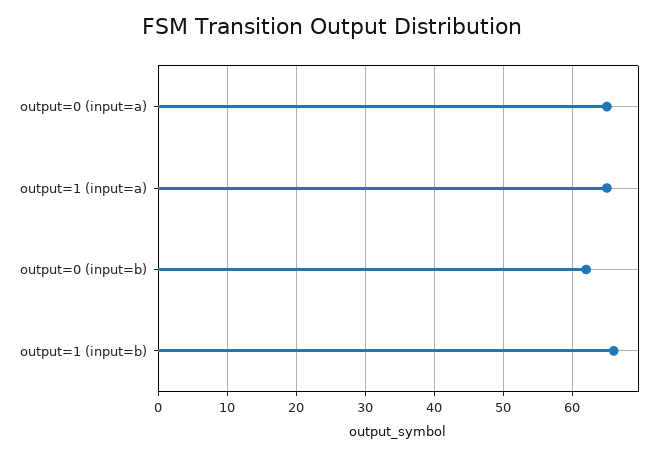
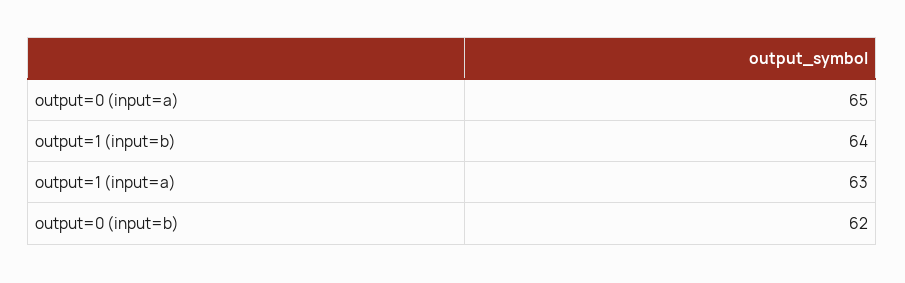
output=1 (input=a): 65 -> 63
output=1 (input=b): 66 -> 64

